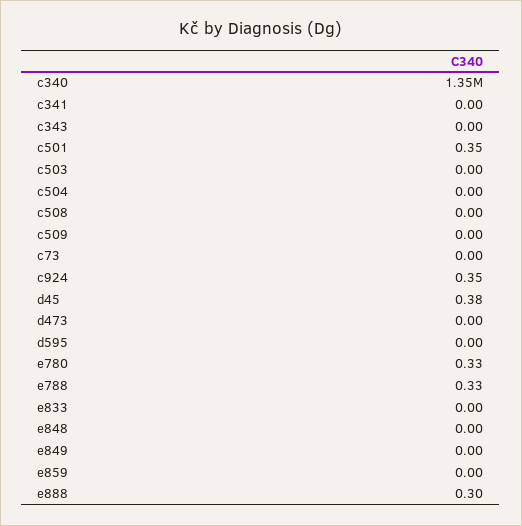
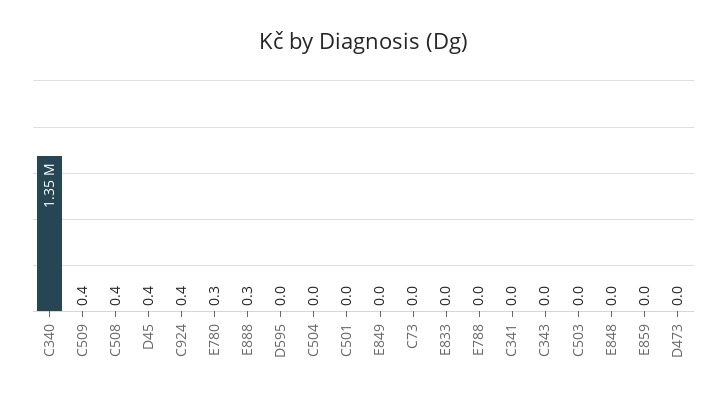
c501: 0.35 -> 0
c508: 0 -> 0.4
c509: 0 -> 0.4
e788: 0.33 -> 0

